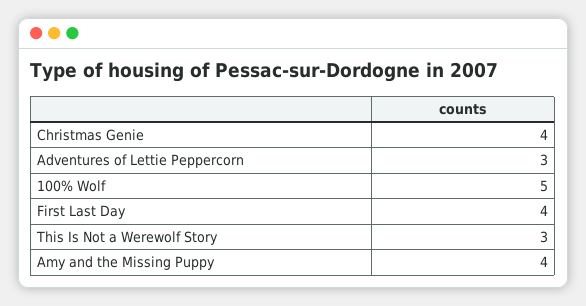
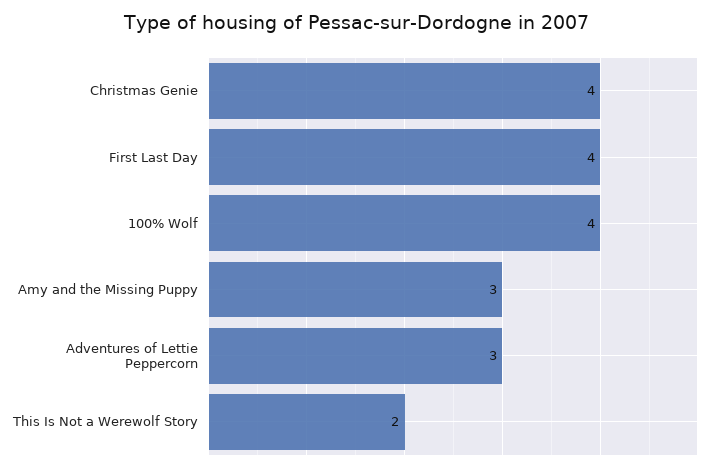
100% Wolf: 5 -> 4
This Is Not a Werewolf Story: 3 -> 2
Amy and the Missing Puppy: 4 -> 3

